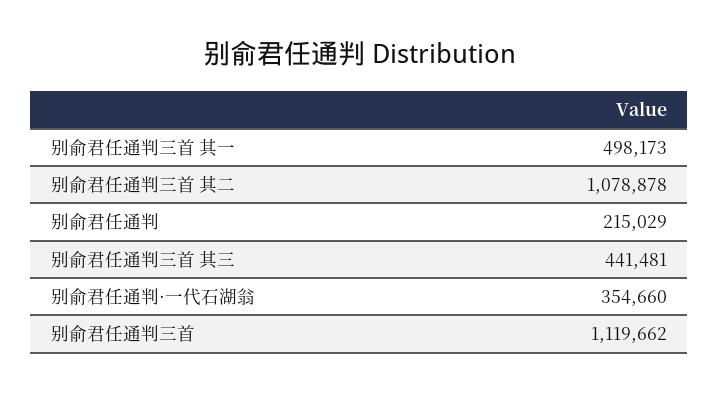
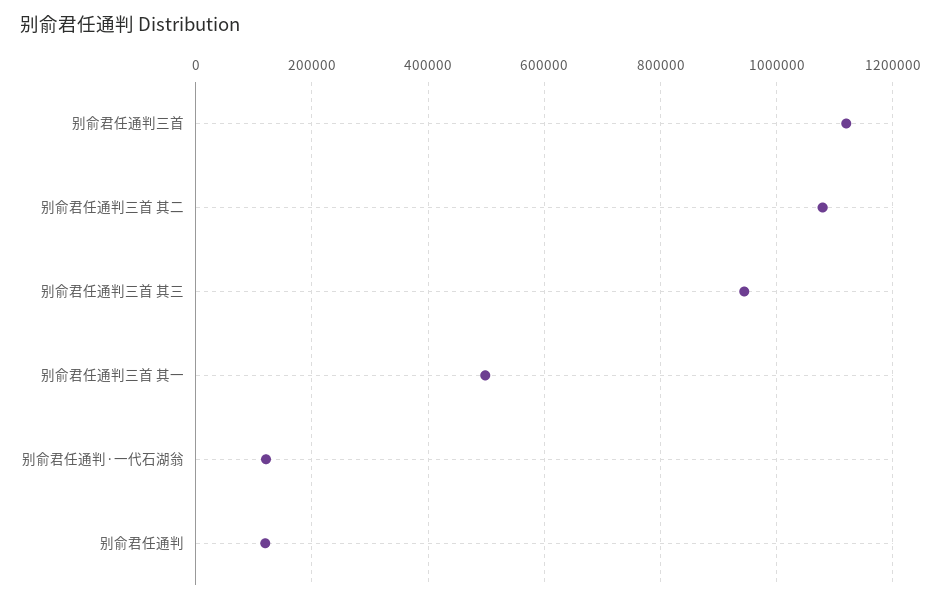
别俞君任通判: 215029 -> 120000
别俞君任通判三首 其三: 441481 -> 940000
别俞君任通判·一代石湖翁: 354660 -> 120000

